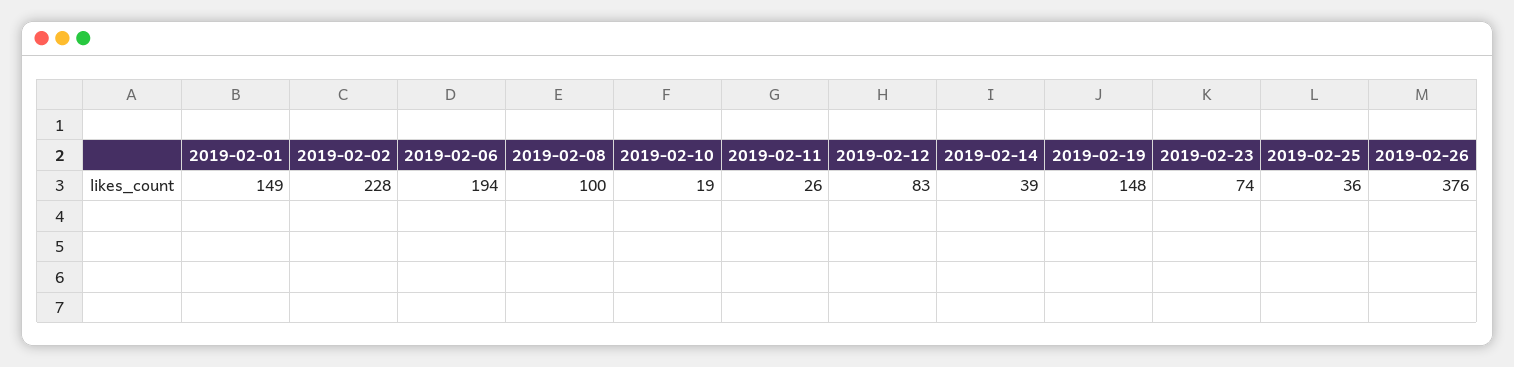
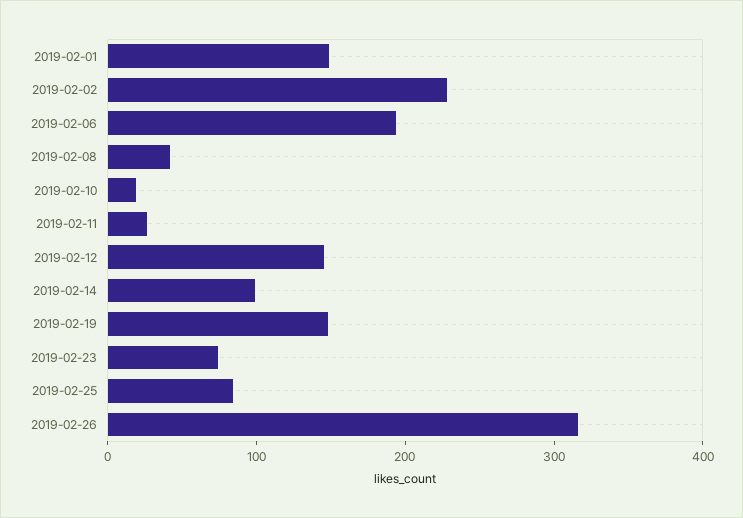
2019-02-08: 100 -> 40
2019-02-12: 83 -> 140
2019-02-14: 39 -> 100
2019-02-25: 36 -> 80
2019-02-26: 376 -> 320

